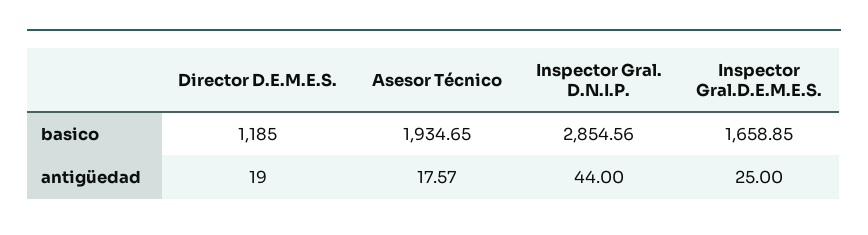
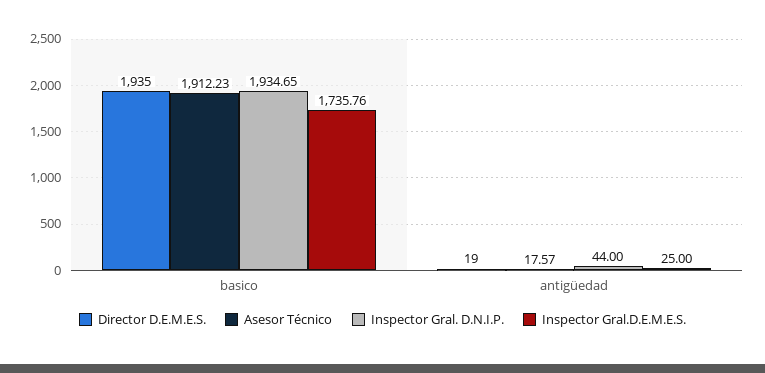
Director D.E.M.E.S., basico: 1185 -> 1935
Asesor Técnico, basico: 1934.65 -> 1912.23
Inspector Gral. D.N.I.P., basico: 2854.56 -> 1934.65
Inspector Gral.D.E.M.E.S., basico: 1658.85 -> 1735.76

